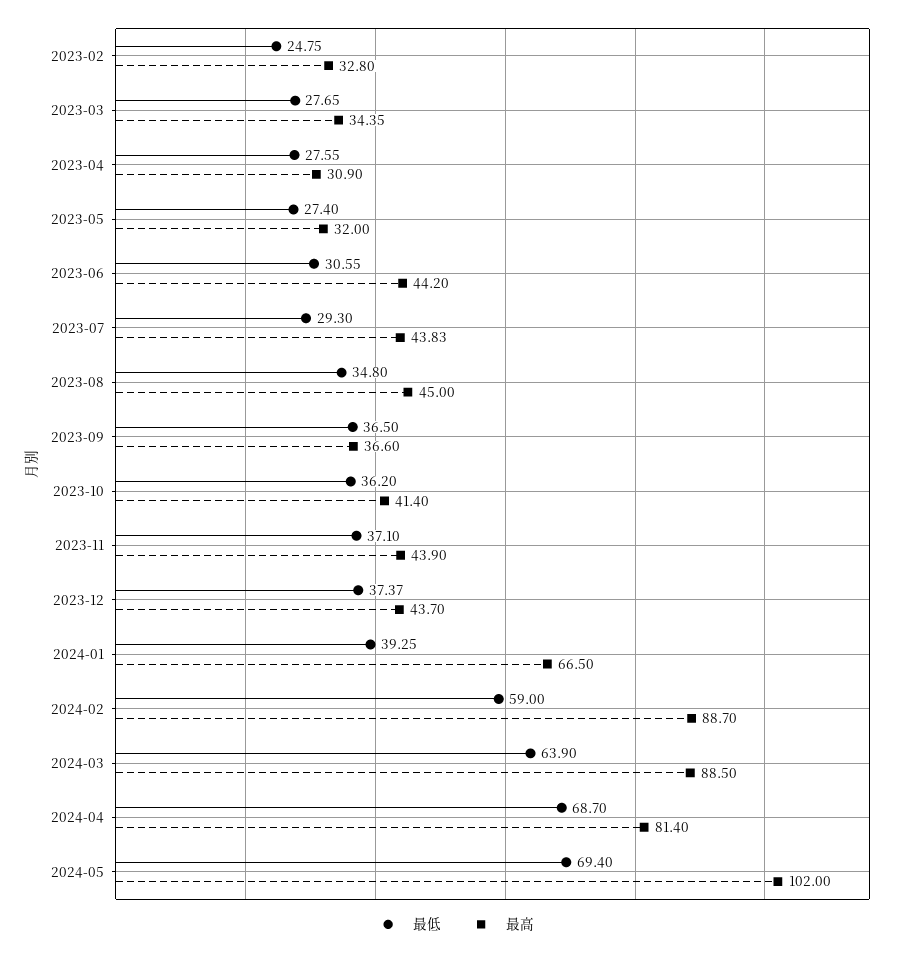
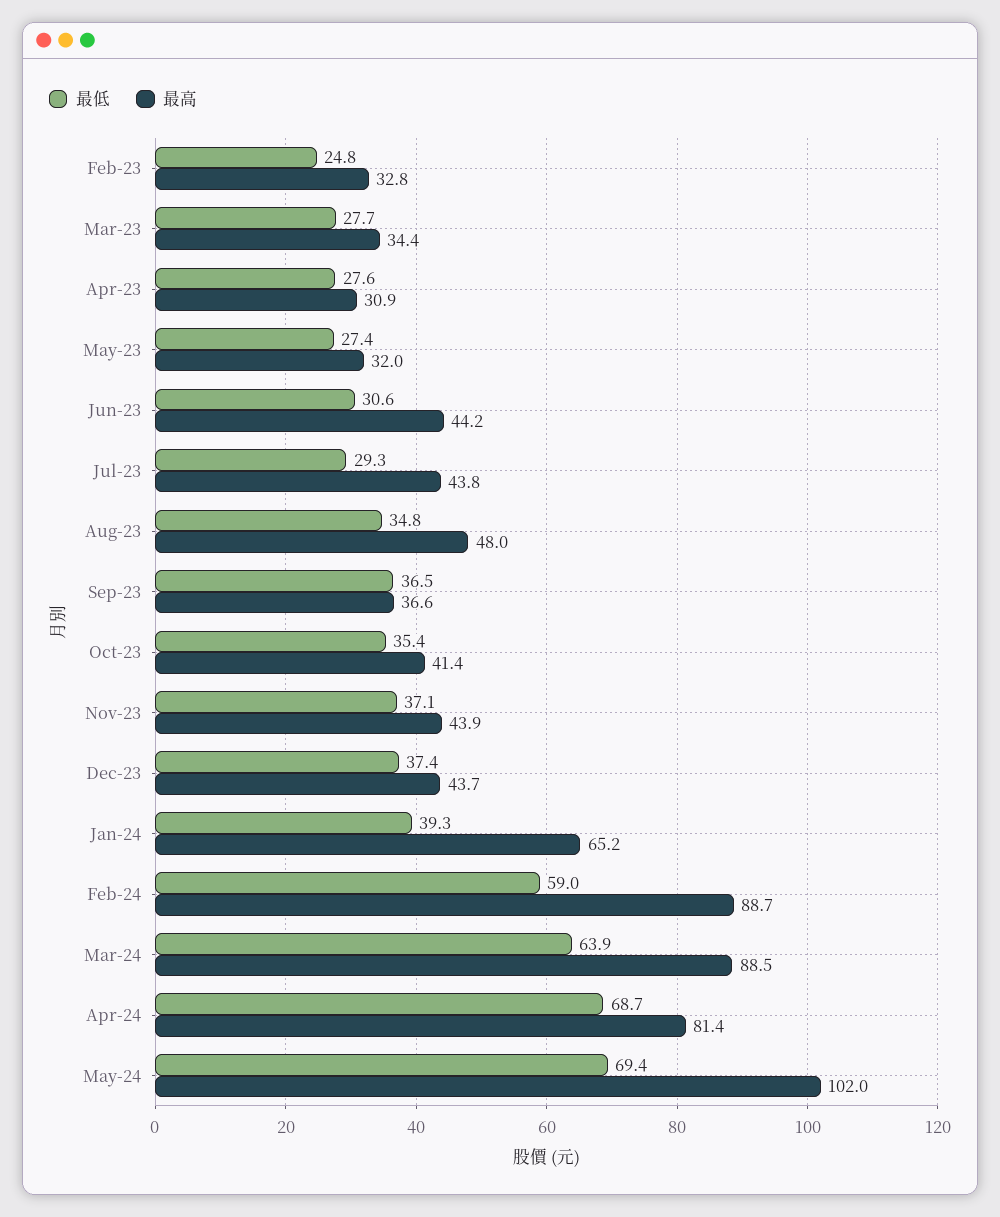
最高, 2023-08: 45 -> 48
最低, 2023-10: 36.2 -> 35.4
最高, 2024-01: 66.5 -> 65.2

